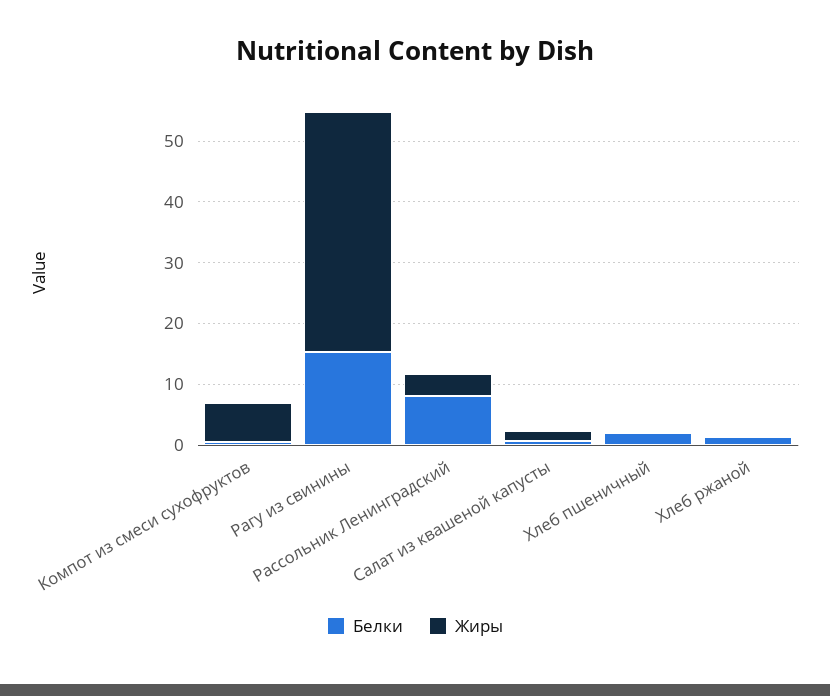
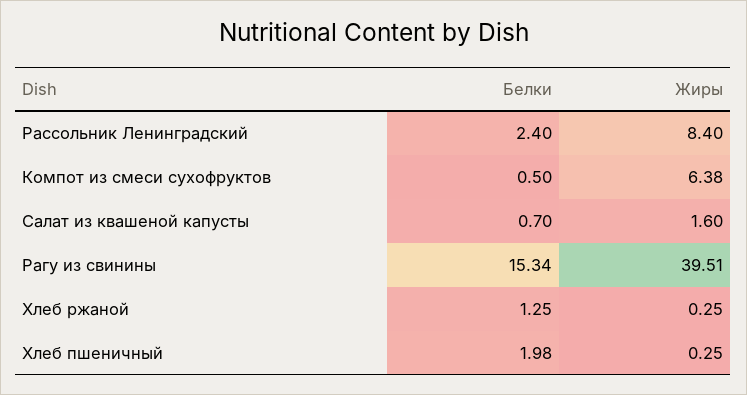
Белки, Рассольник Ленинградский: 8 -> 2.4
Жиры, Рассольник Ленинградский: 4 -> 8.4

